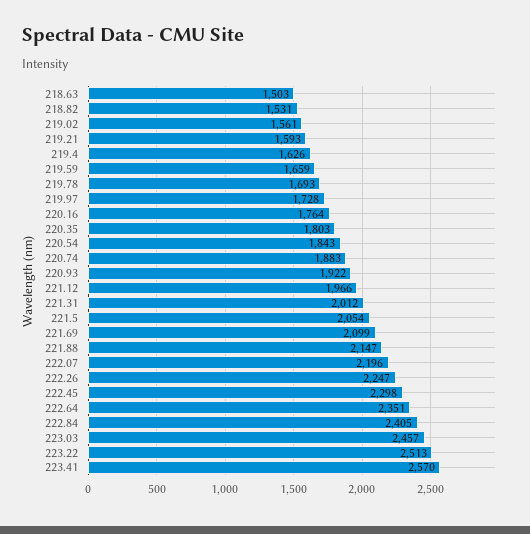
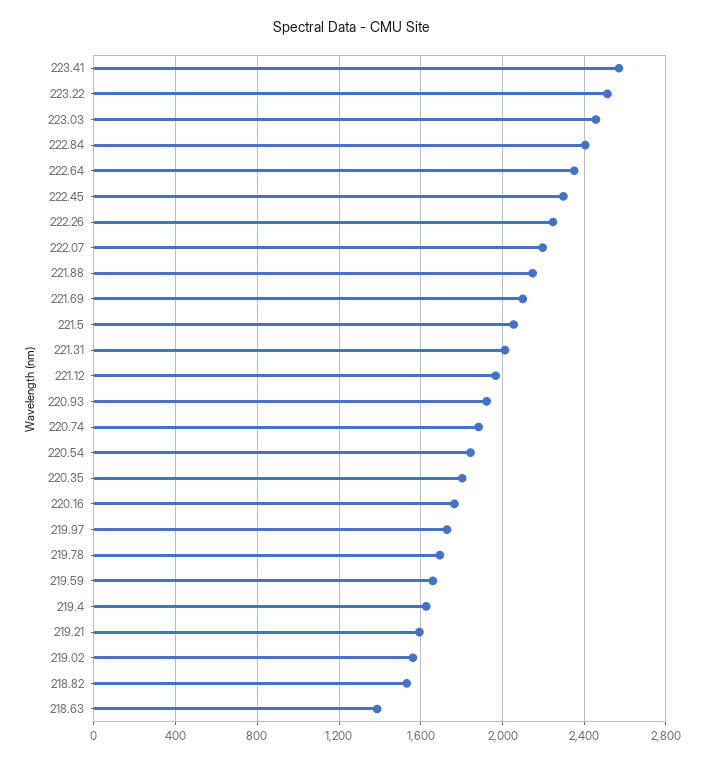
218.63: 1503 -> 1400

